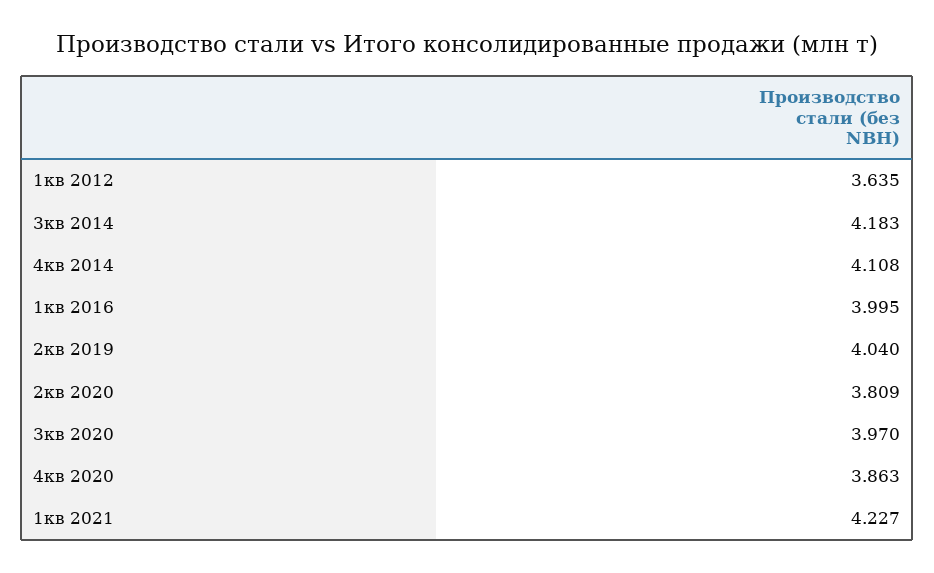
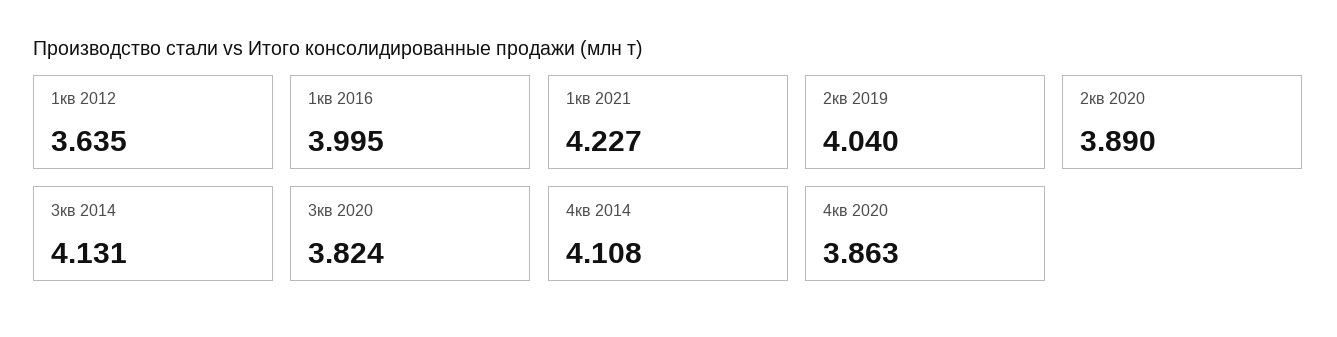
3кв 2014: 4.183 -> 4.131
2кв 2020: 3.809 -> 3.89
3кв 2020: 3.97 -> 3.824

